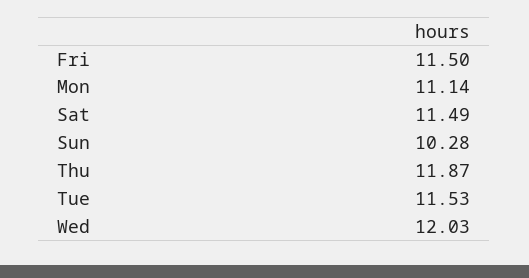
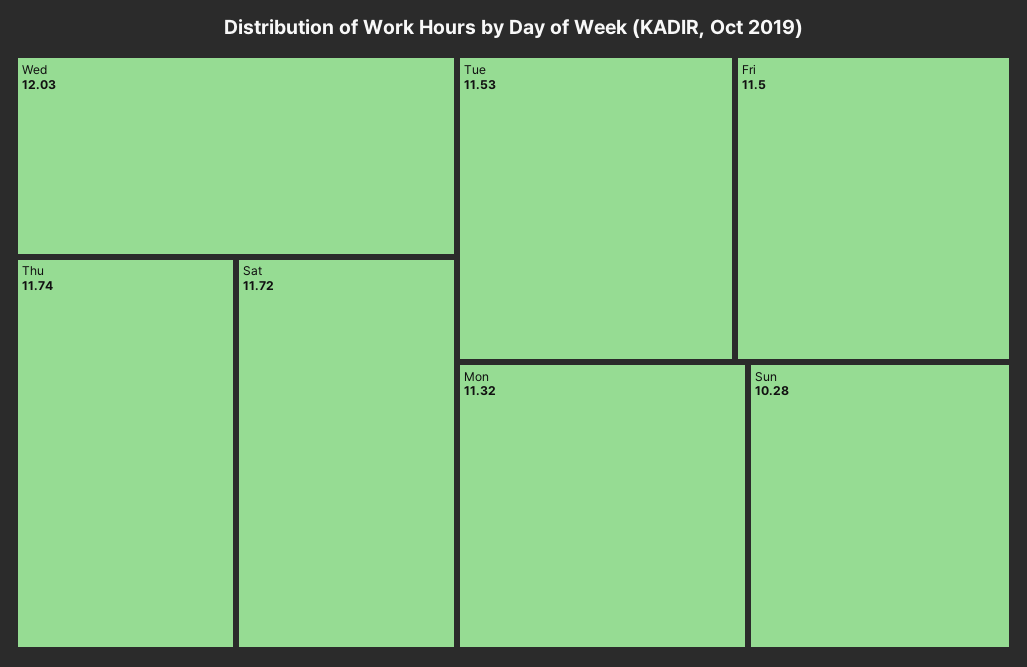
Mon: 11.14 -> 11.32
Sat: 11.49 -> 11.72
Thu: 11.87 -> 11.74

